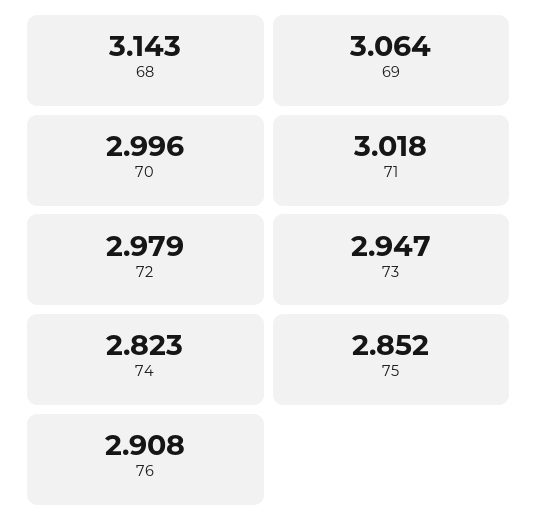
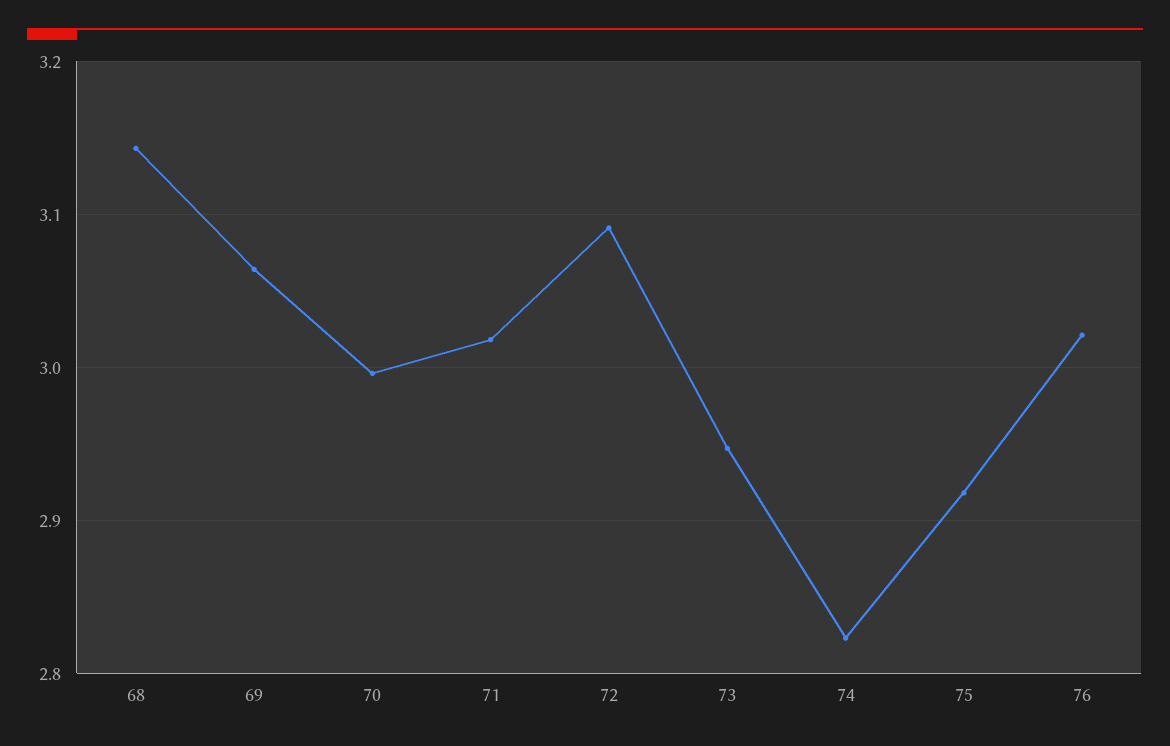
72: 2.979 -> 3.09
75: 2.852 -> 2.92
76: 2.908 -> 3.02

